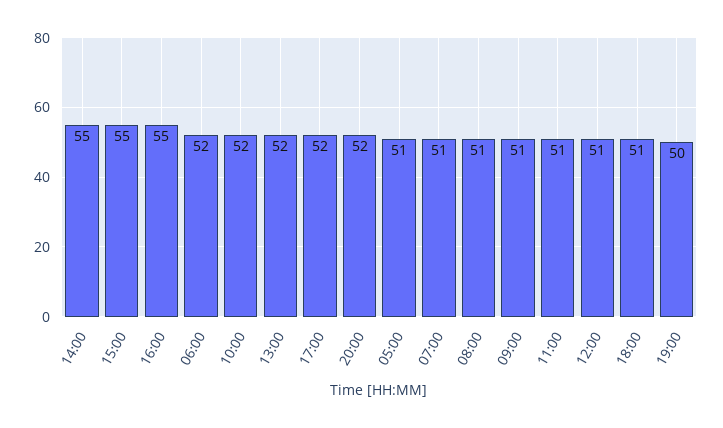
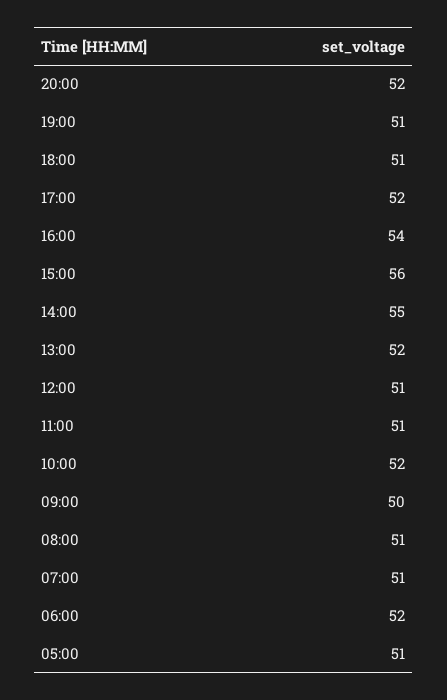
15:00: 55 -> 56
16:00: 55 -> 54
09:00: 51 -> 50
19:00: 50 -> 51

